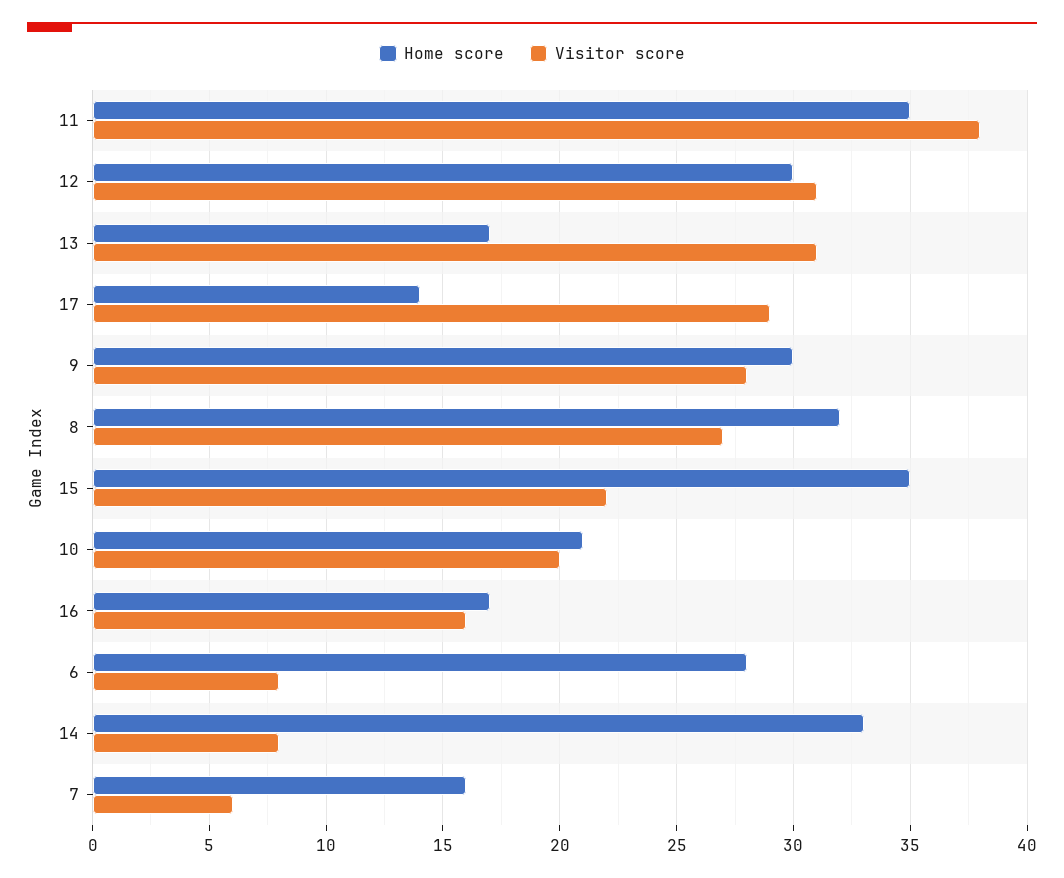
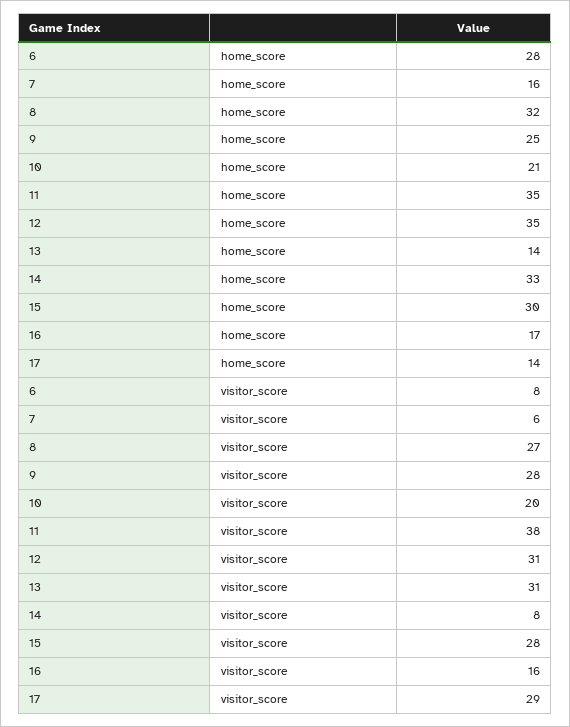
Home score, 12: 30 -> 35
Home score, 13: 17 -> 14
Home score, 9: 30 -> 25
Home score, 15: 35 -> 30
Visitor score, 15: 22 -> 28

